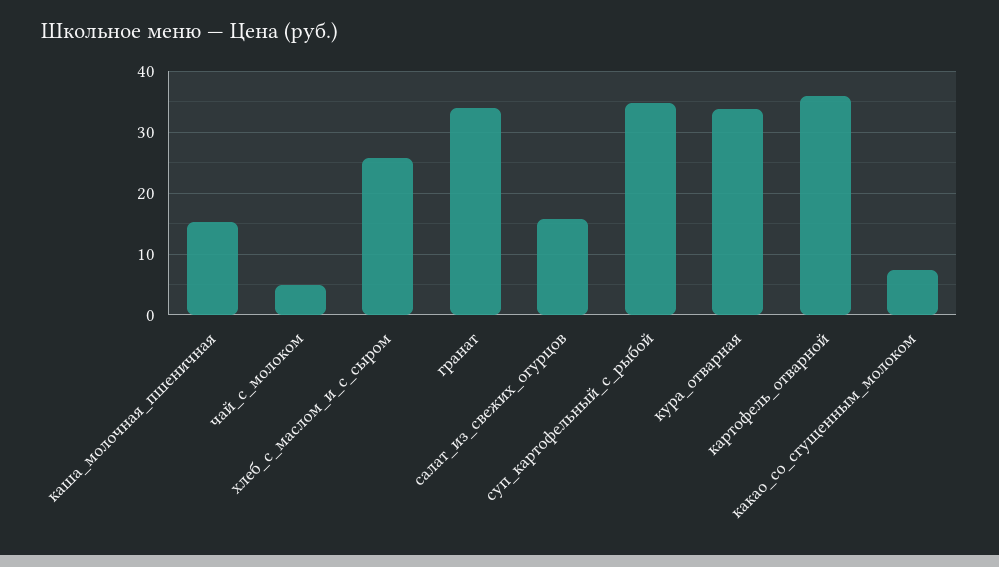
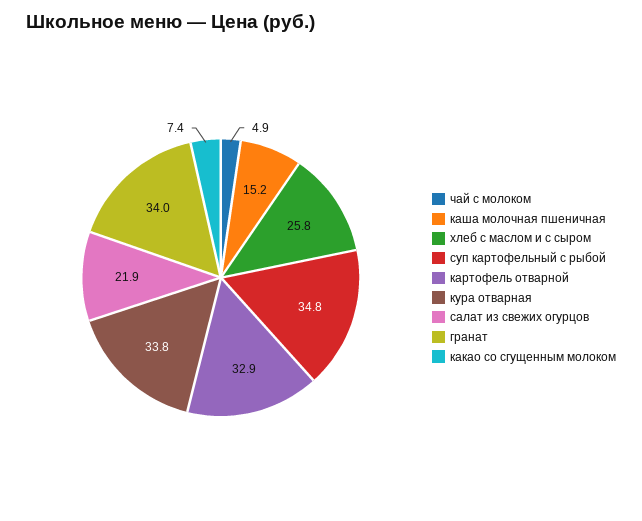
салат_из_свежих_огурцов: 16 -> 21.9
картофель_отварной: 36 -> 32.9

